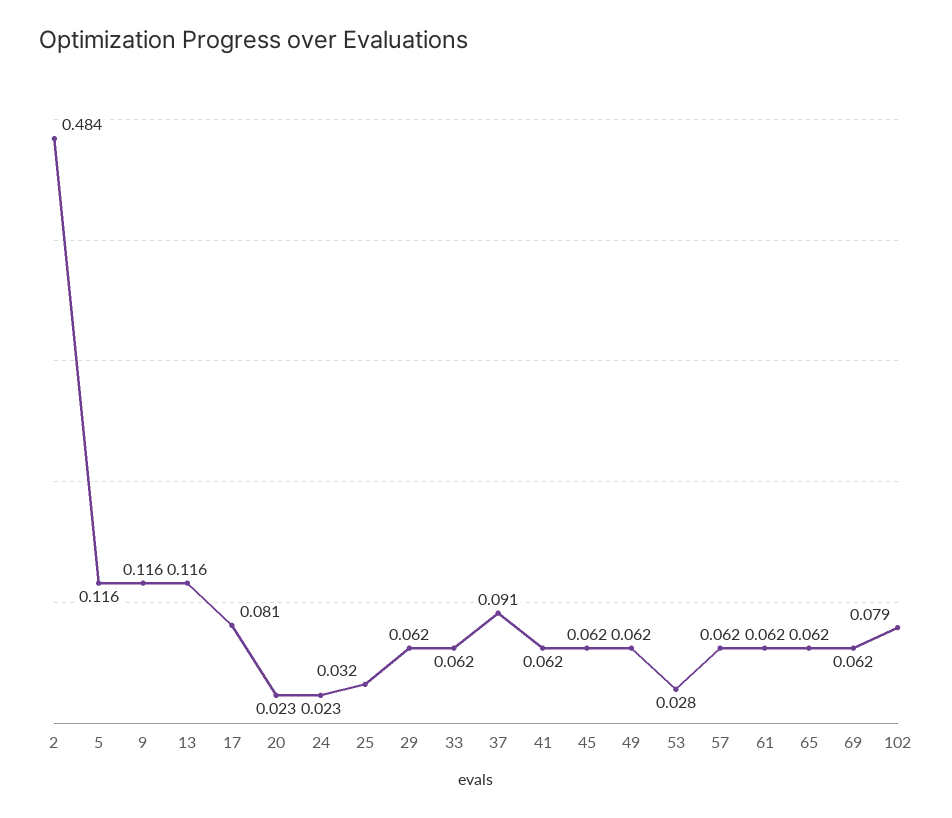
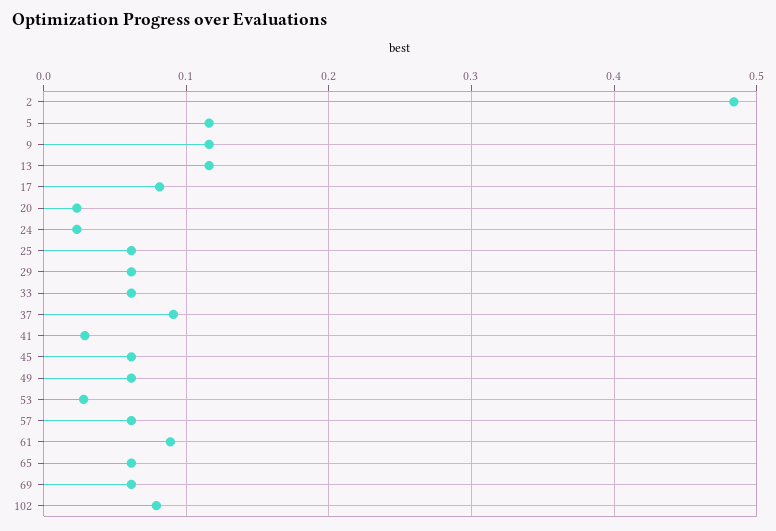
25: 0.032 -> 0.06
41: 0.062 -> 0.03
61: 0.062 -> 0.09

